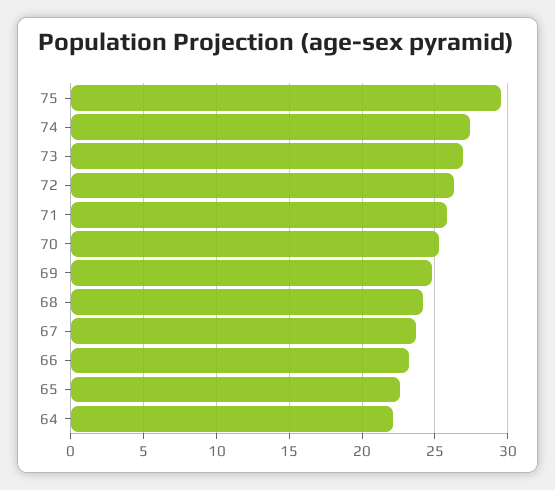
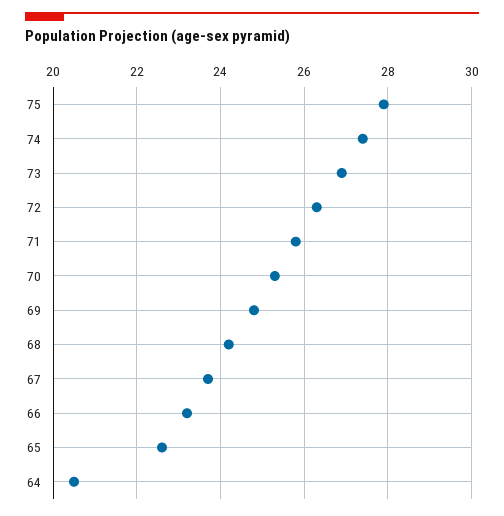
75: 29.5 -> 28
64: 22 -> 20.5

